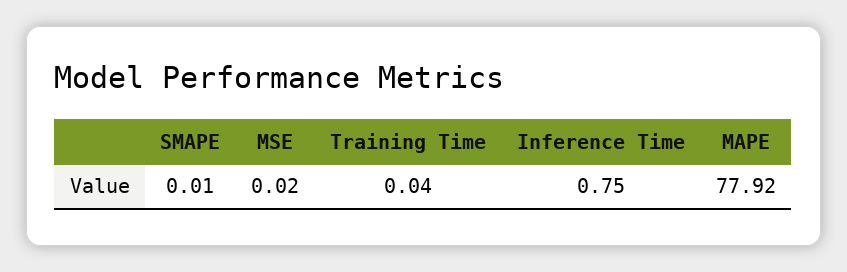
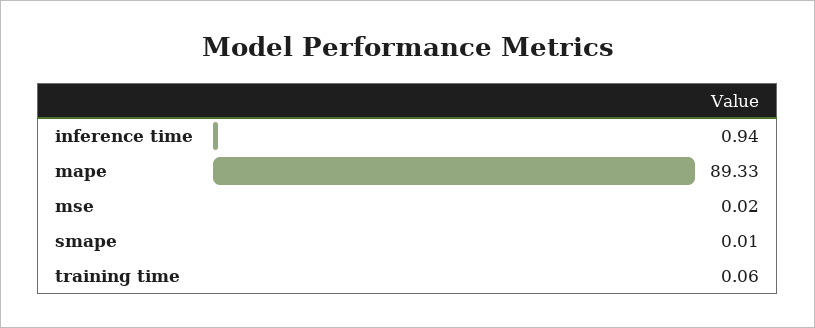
Training Time: 0.04 -> 0.06
Inference Time: 0.75 -> 0.94
MAPE: 77.92 -> 89.33

